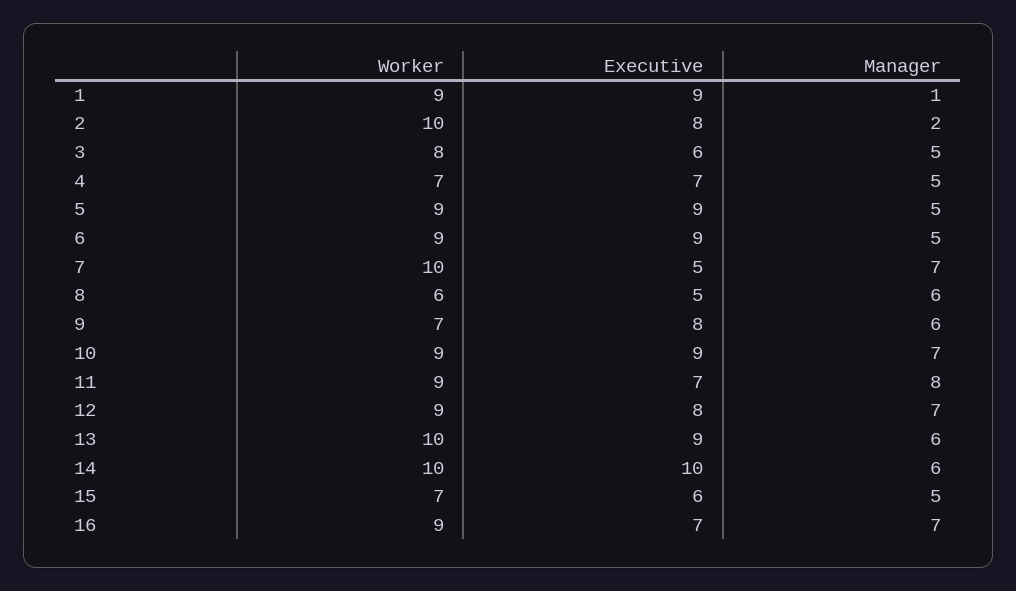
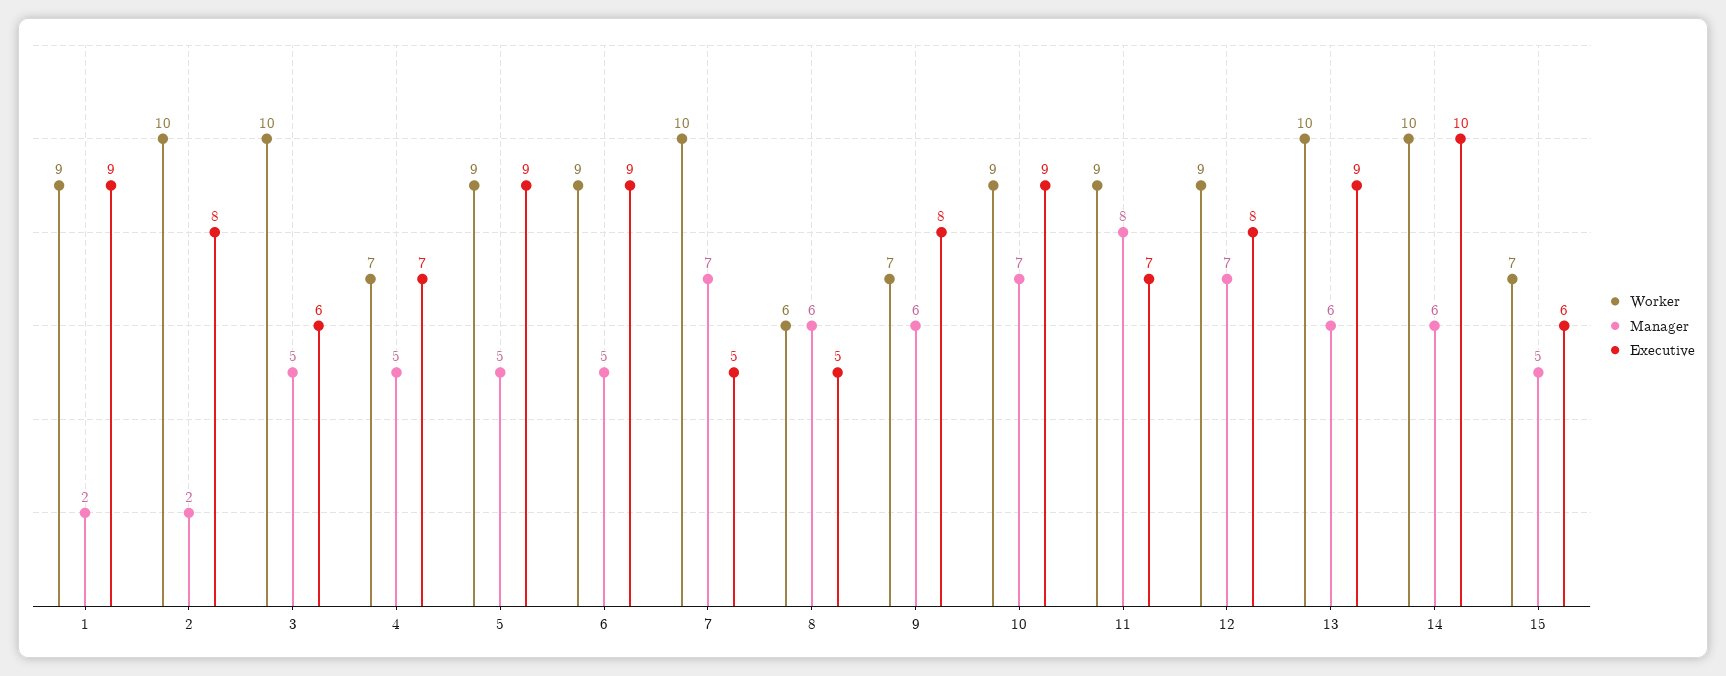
Manager, 1: 1 -> 2
Worker, 3: 8 -> 10
Worker, 16: 9 -> none
Executive, 16: 7 -> none
Manager, 16: 7 -> none

